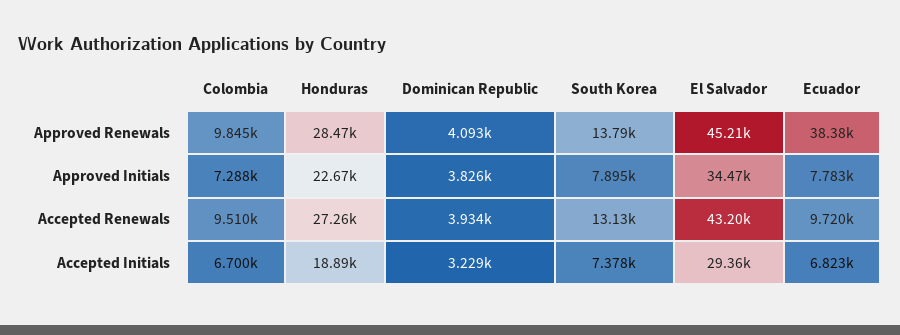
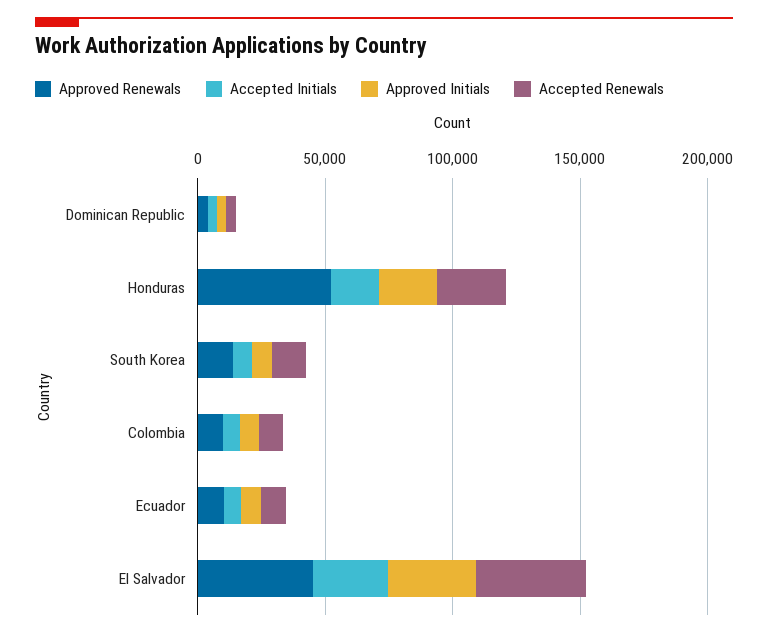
Approved Renewals, Honduras: 28470 -> 50000
Approved Renewals, Ecuador: 38380 -> 10000

